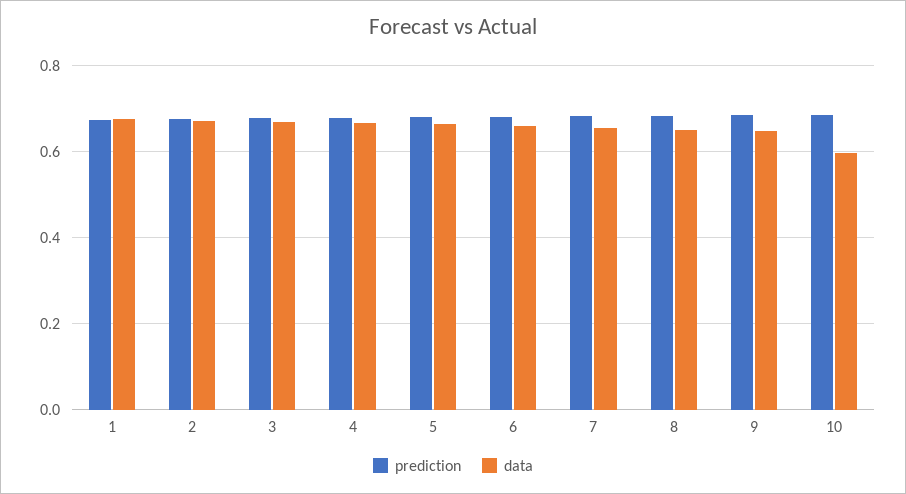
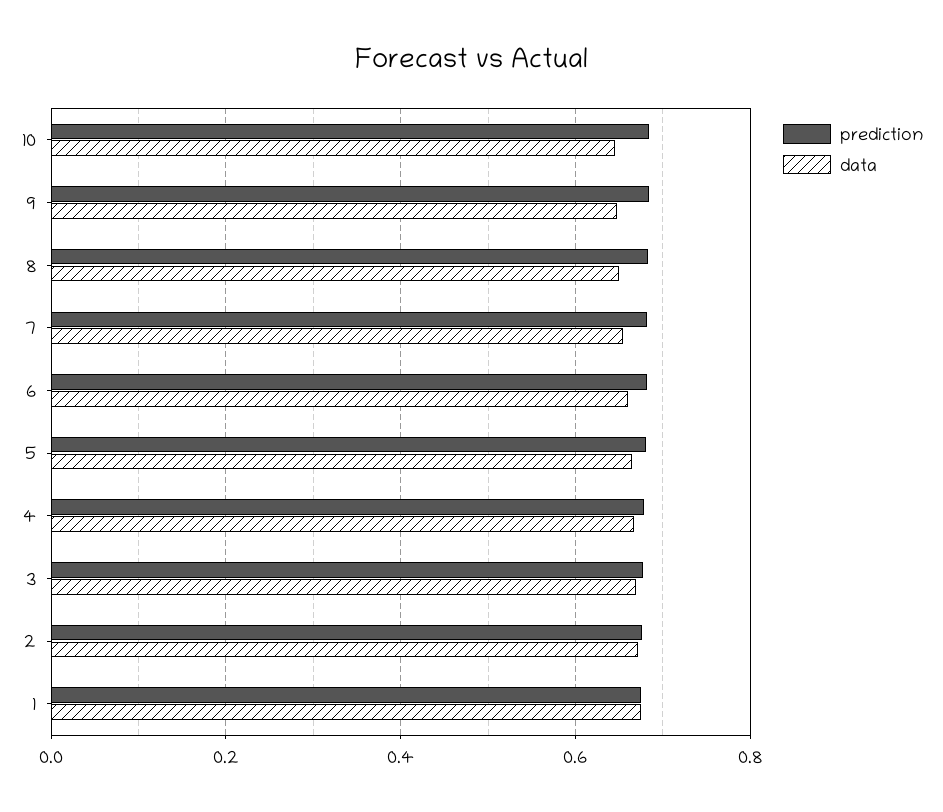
data, 10: 0.6 -> 0.64

